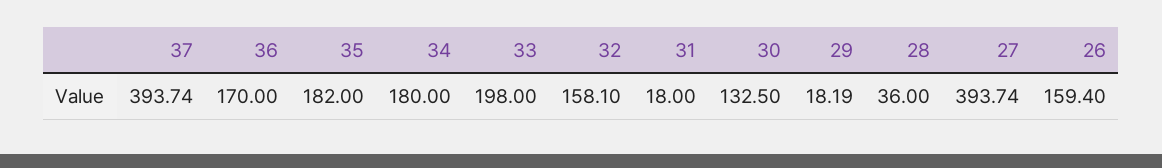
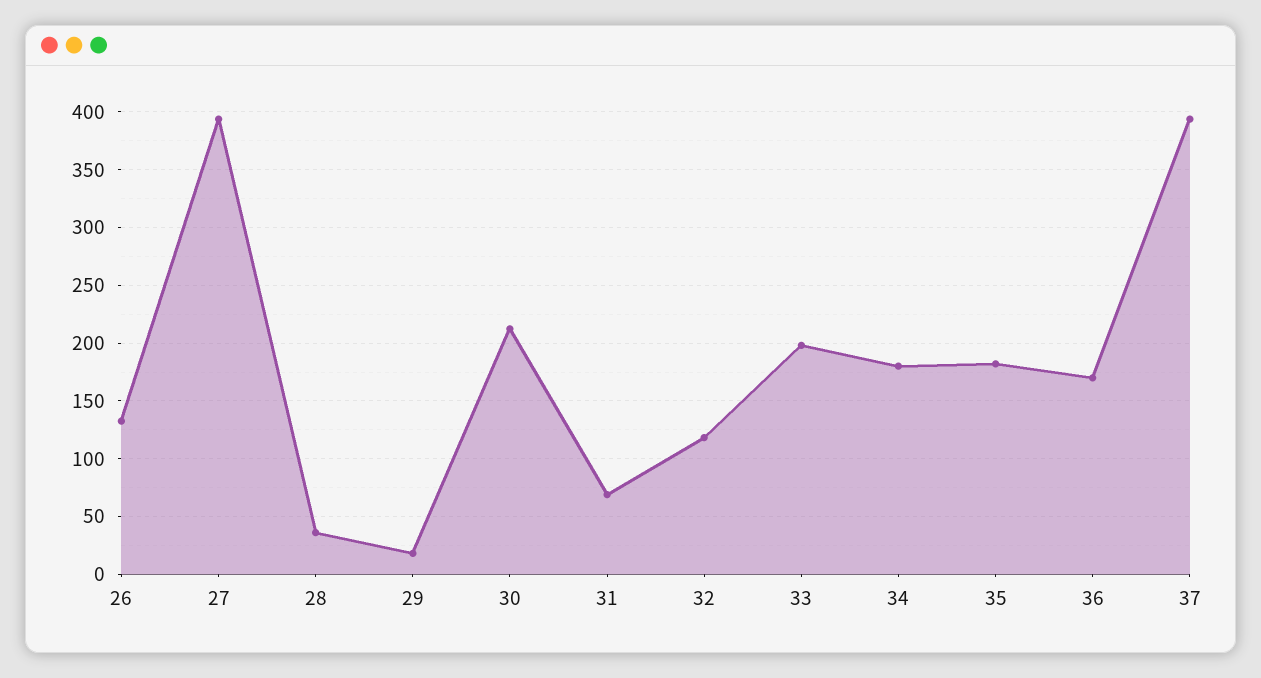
32: 158.1 -> 120
31: 18 -> 70
30: 132.5 -> 210
26: 159.4 -> 130

